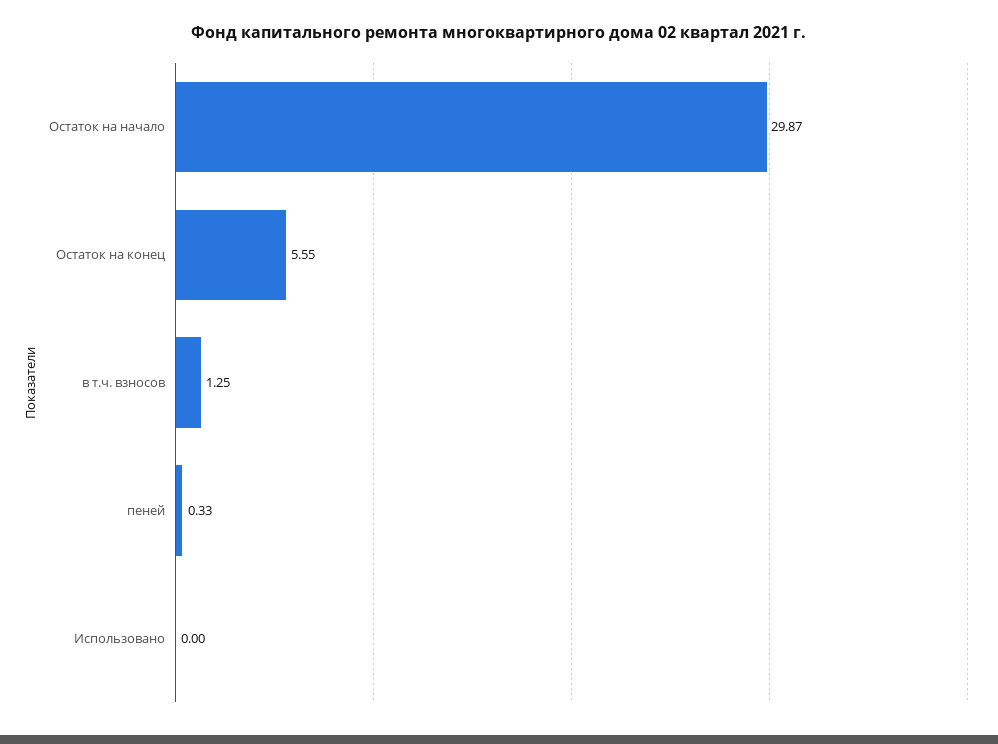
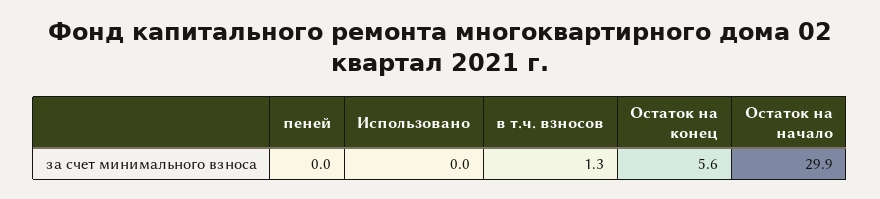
пеней: 0.33 -> 0

